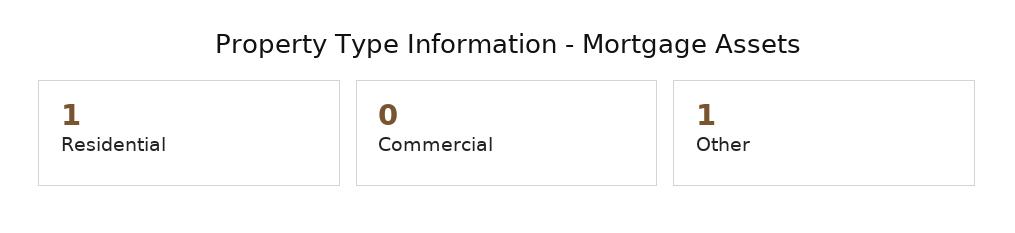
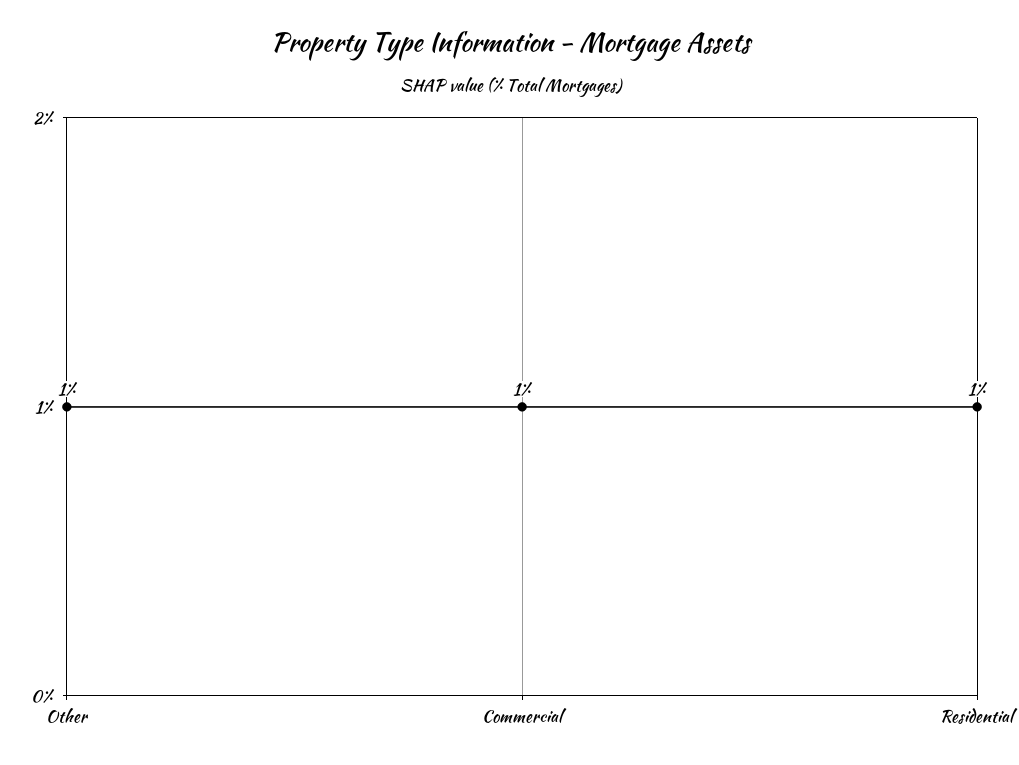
Commercial: 0 -> 1

